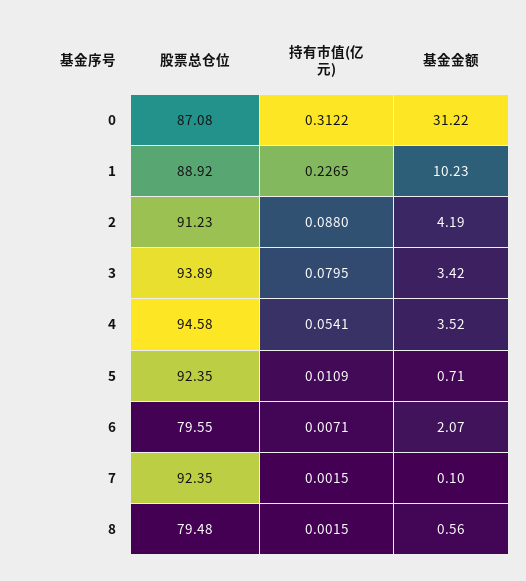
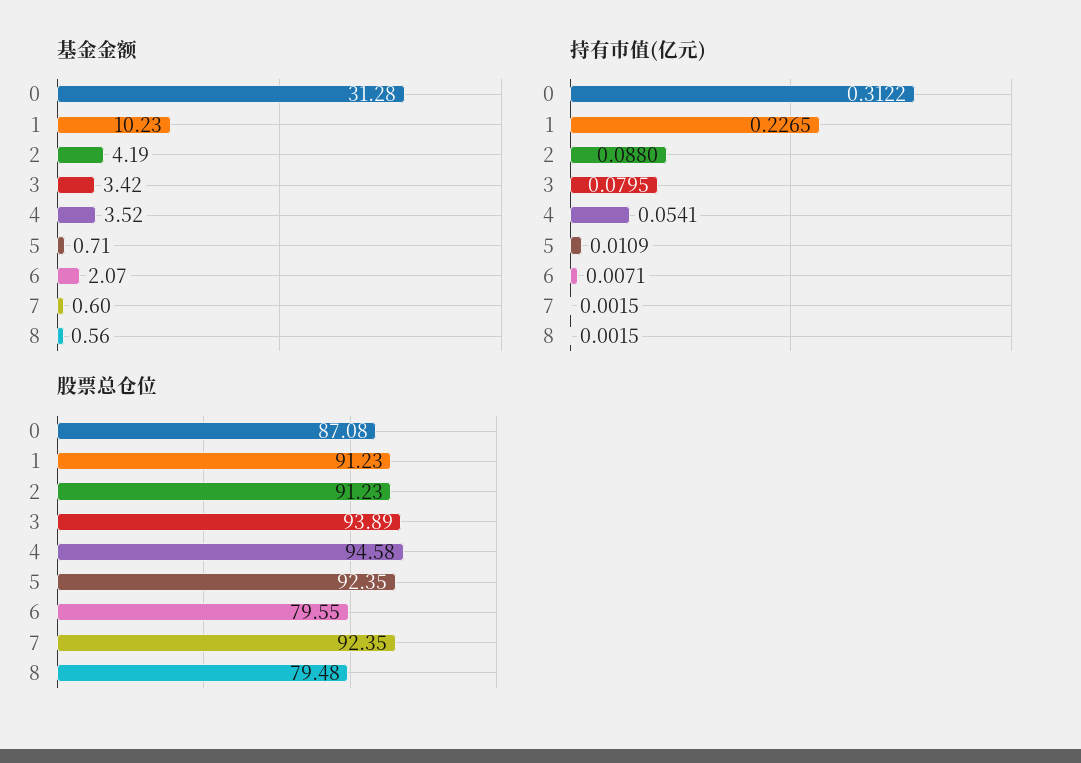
基金金额, 0: 31.22 -> 31.28
股票总仓位, 1: 88.92 -> 91.23
基金金额, 7: 0.1 -> 0.6

